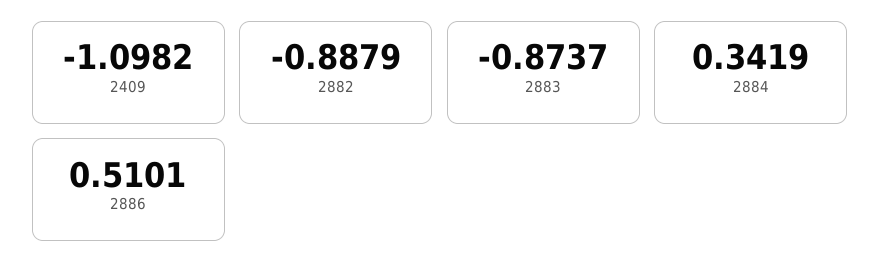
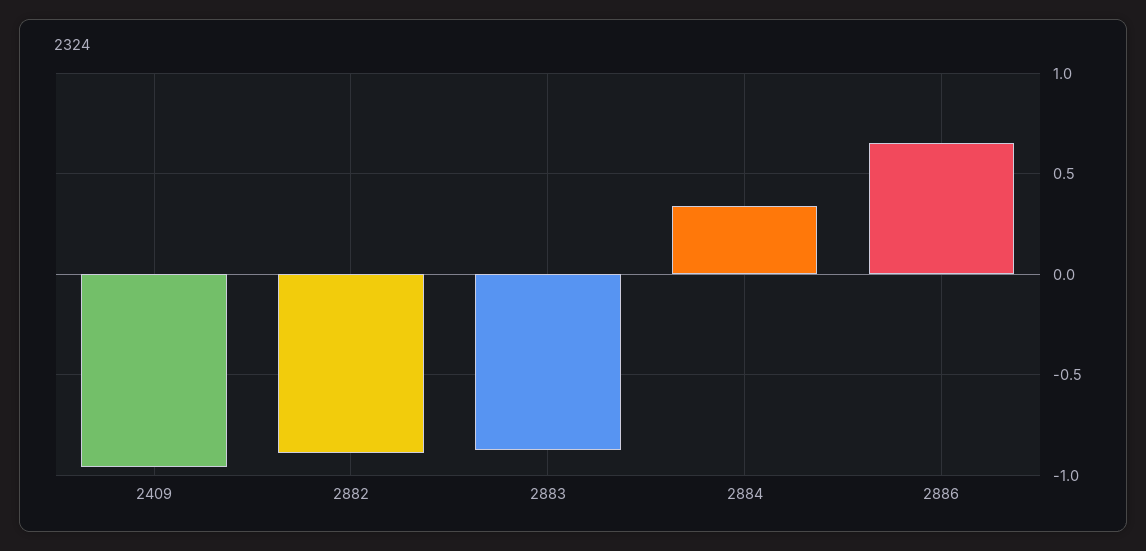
2409: -1.0982 -> -0.95
2886: 0.5101 -> 0.65

